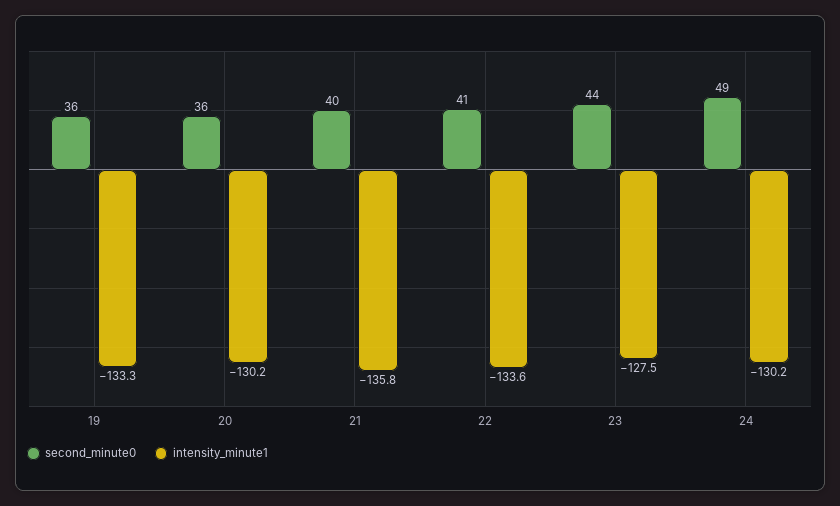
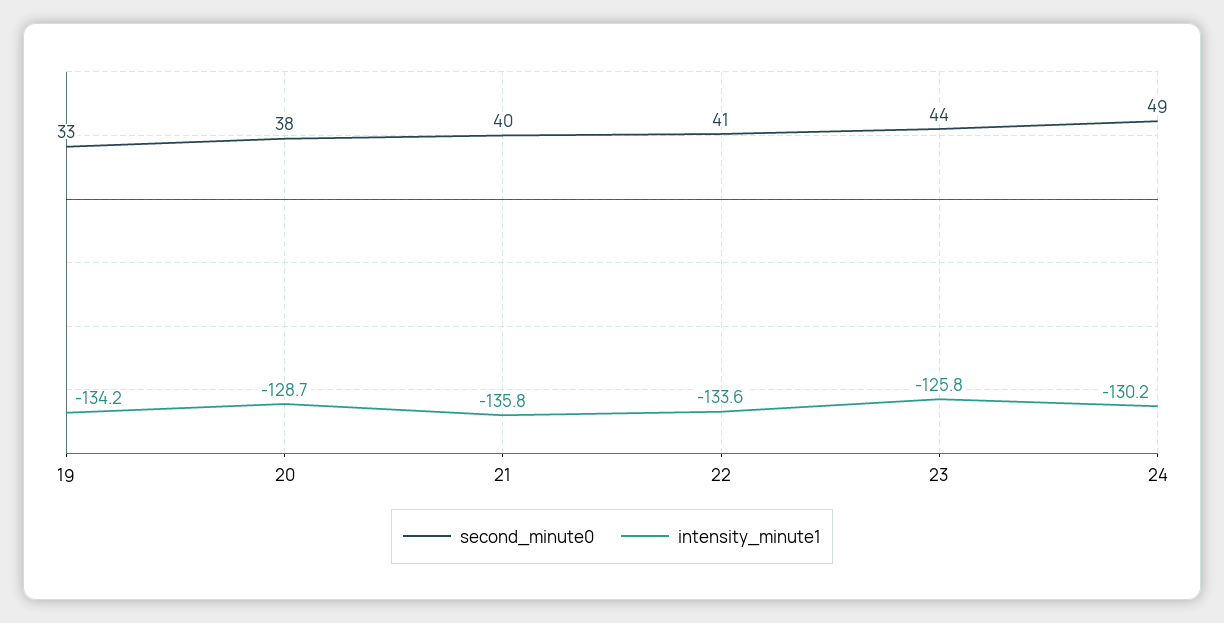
second_minute0, 19: 36 -> 33
intensity_minute1, 19: -133.3 -> -134.2
second_minute0, 20: 36 -> 38
intensity_minute1, 20: -130.2 -> -128.7
intensity_minute1, 23: -127.5 -> -125.8

